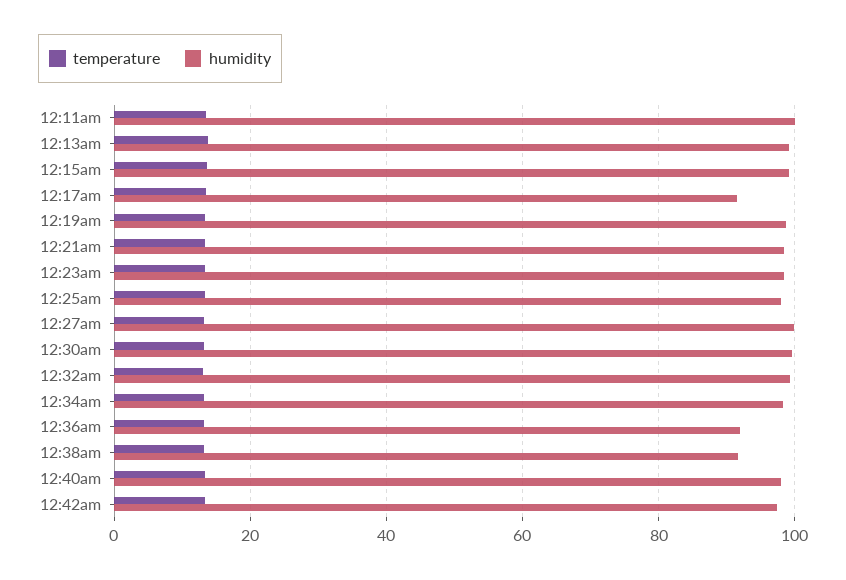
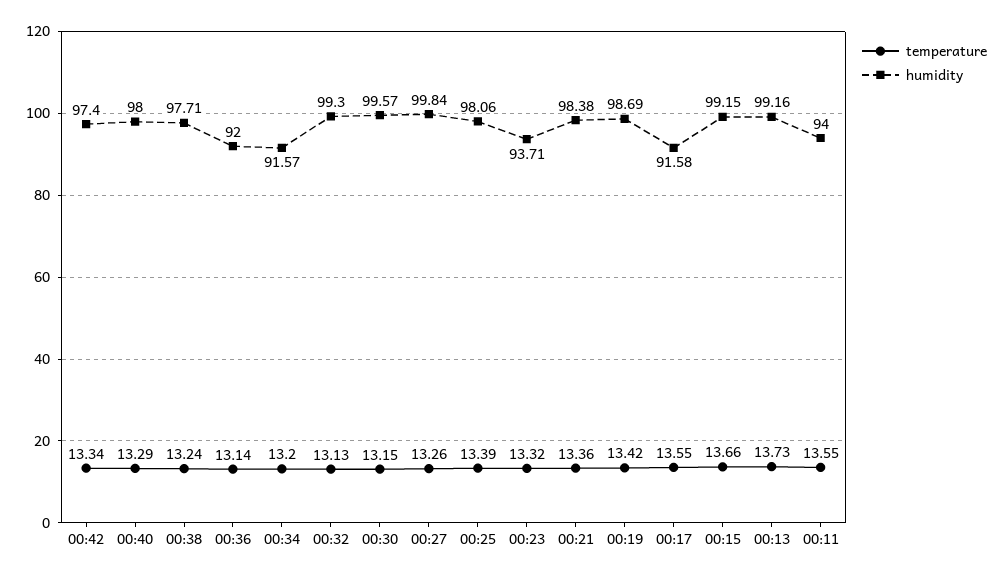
humidity, 12:11am: 100 -> 94
humidity, 12:23am: 98 -> 93.71
humidity, 12:34am: 98 -> 91.57
humidity, 12:38am: 92 -> 97.71

